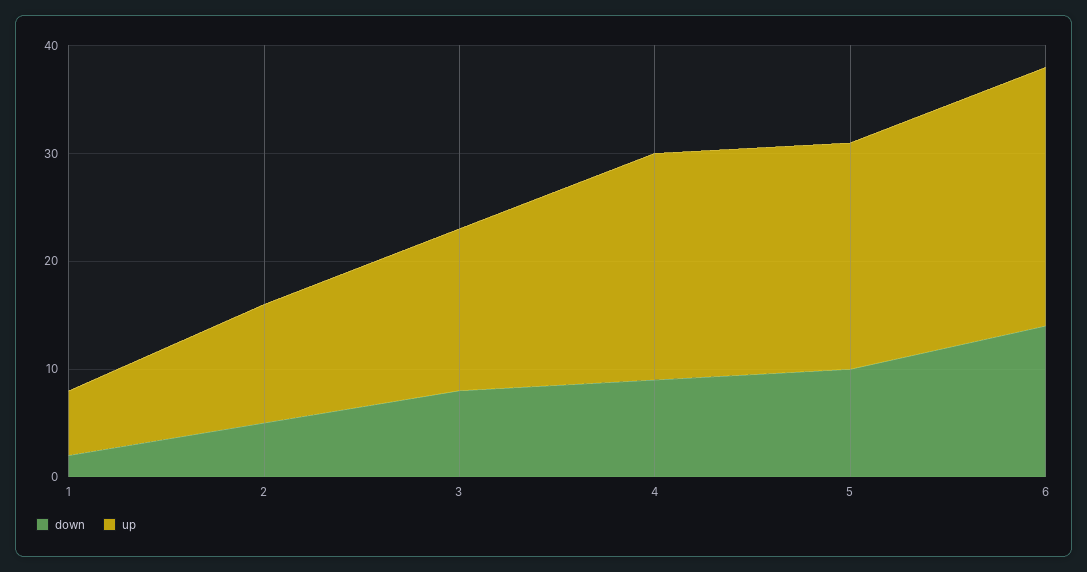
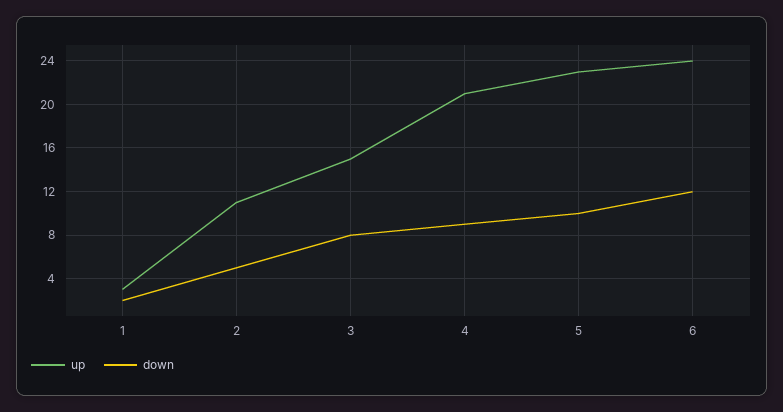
up, 1: 6 -> 3
up, 5: 21 -> 23
down, 6: 14 -> 12

